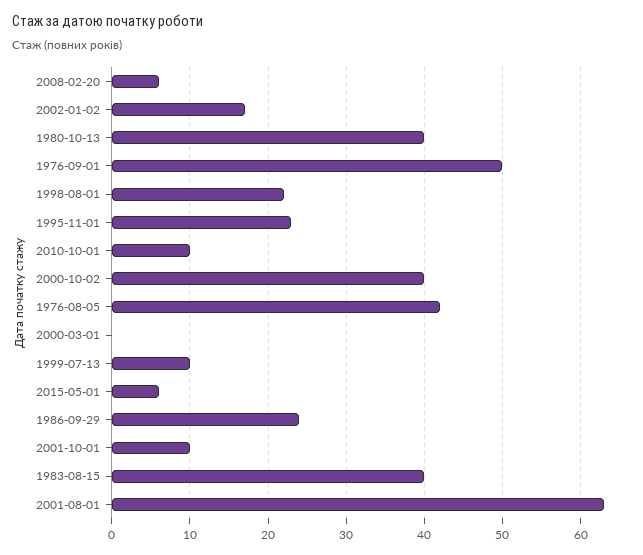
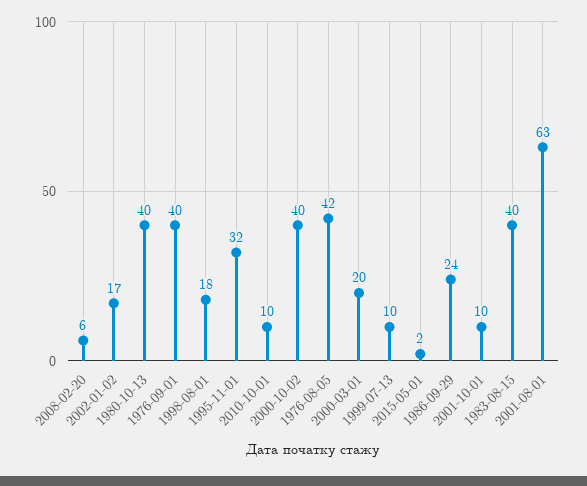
1976-09-01: 50 -> 40
1998-08-01: 22 -> 18
1995-11-01: 23 -> 32
2000-03-01: 0 -> 20
2015-05-01: 6 -> 2

